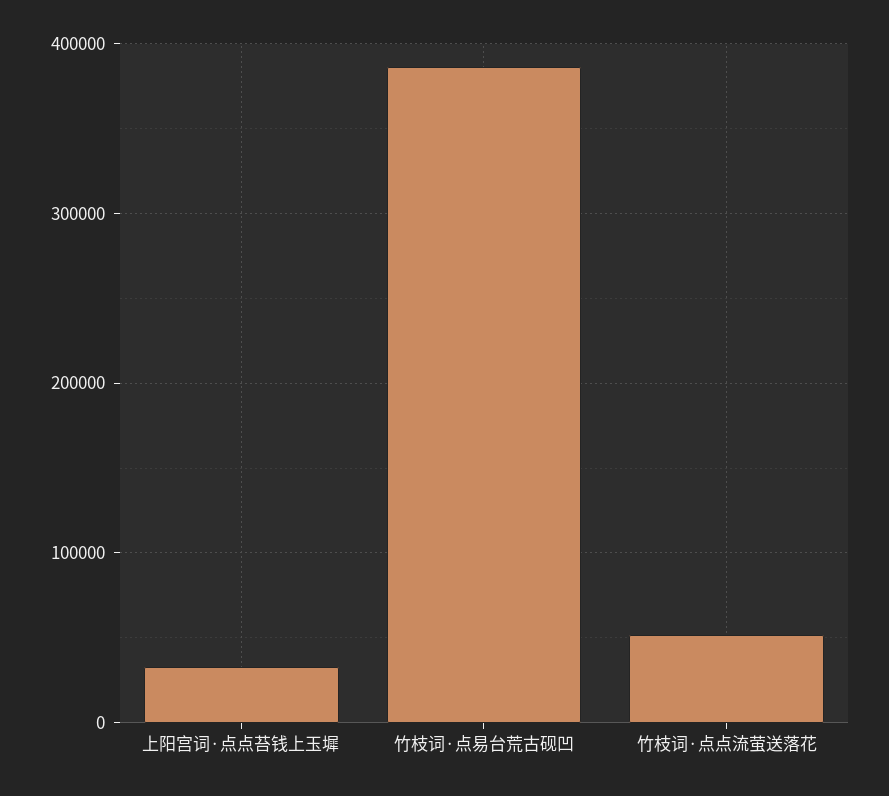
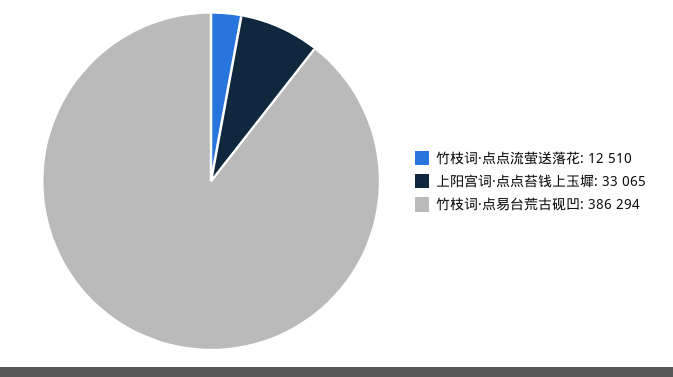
竹枝词·点点流萤送落花: 50000 -> 12510

